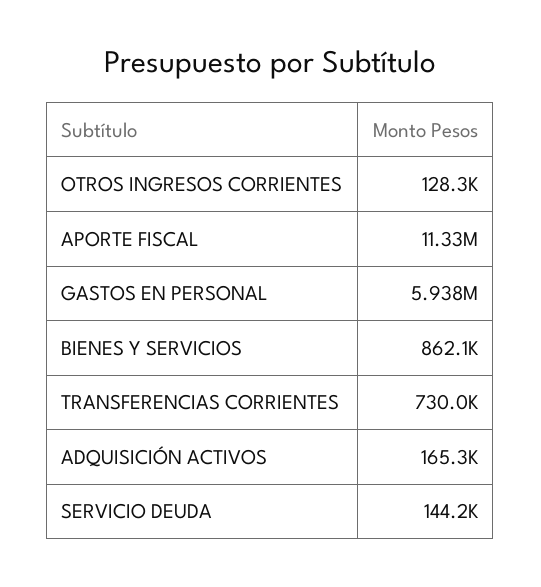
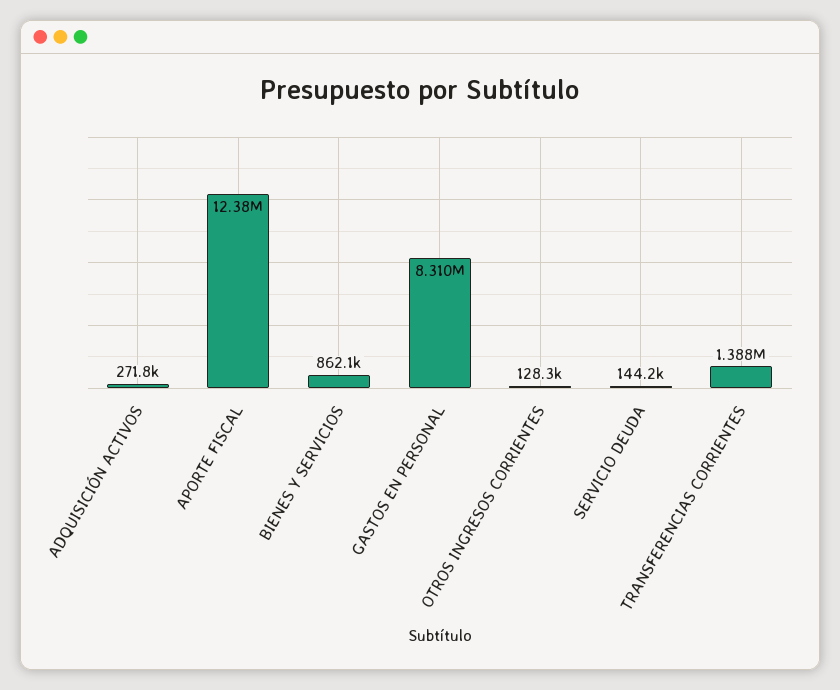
APORTE FISCAL: 11330000 -> 12380000
GASTOS EN PERSONAL: 5938000 -> 8310000
TRANSFERENCIAS CORRIENTES: 730000 -> 1388000
ADQUISICIÓN ACTIVOS: 165300 -> 271800

